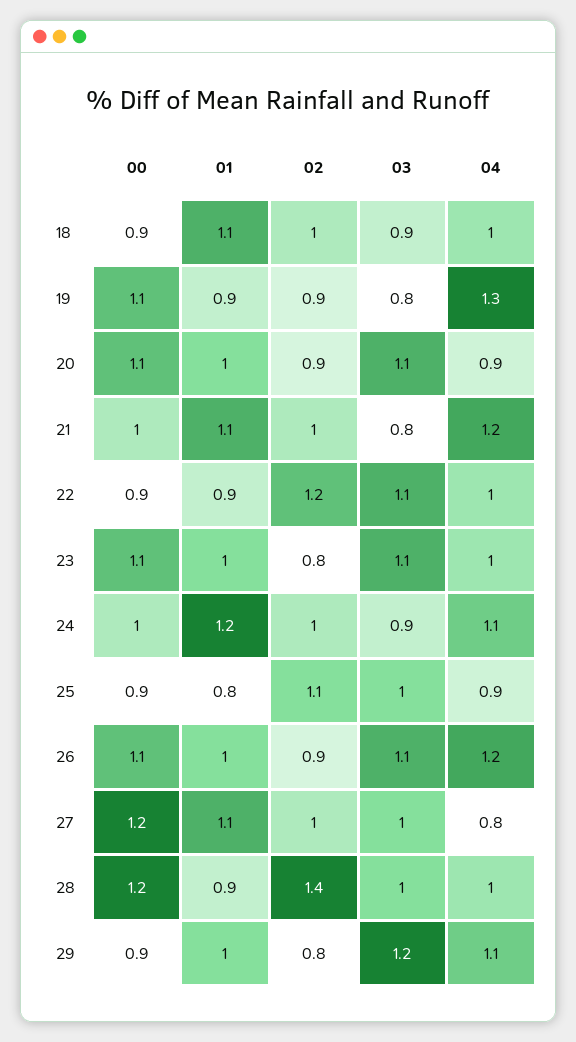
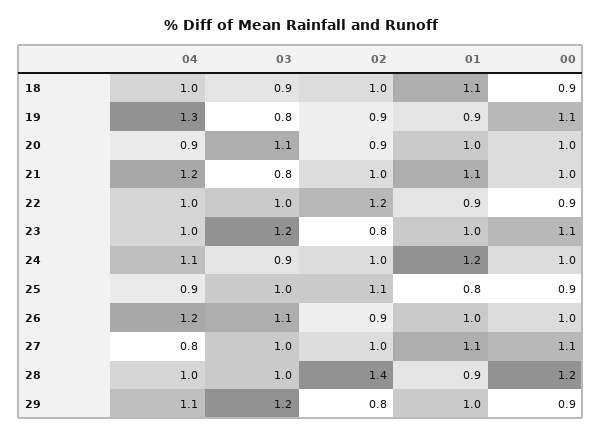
00, 20: 1.1 -> 1
03, 22: 1.1 -> 1
03, 23: 1.1 -> 1.2
00, 26: 1.1 -> 1
00, 27: 1.2 -> 1.1

